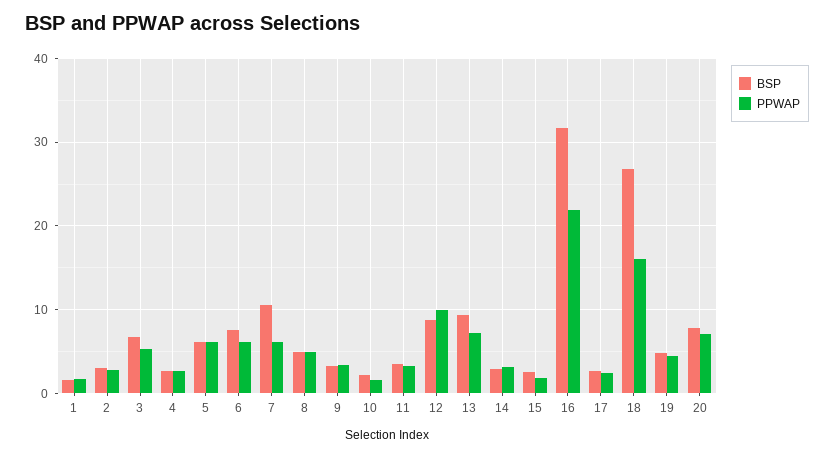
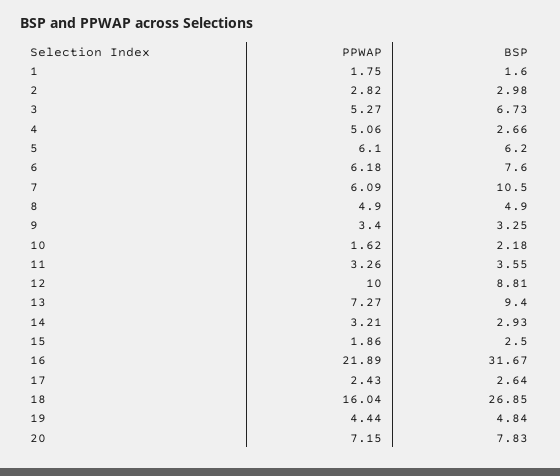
PPWAP, 4: 3 -> 5.06

